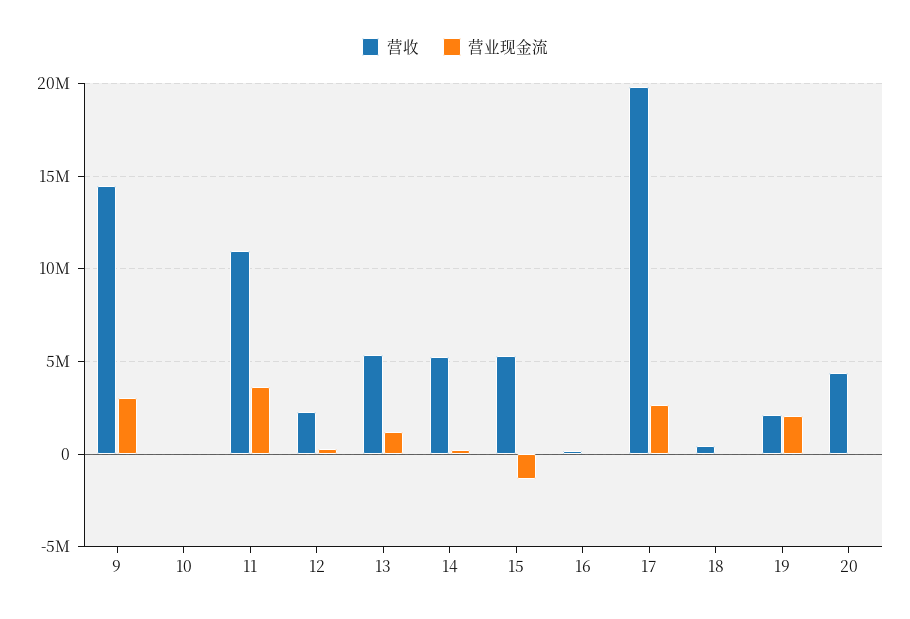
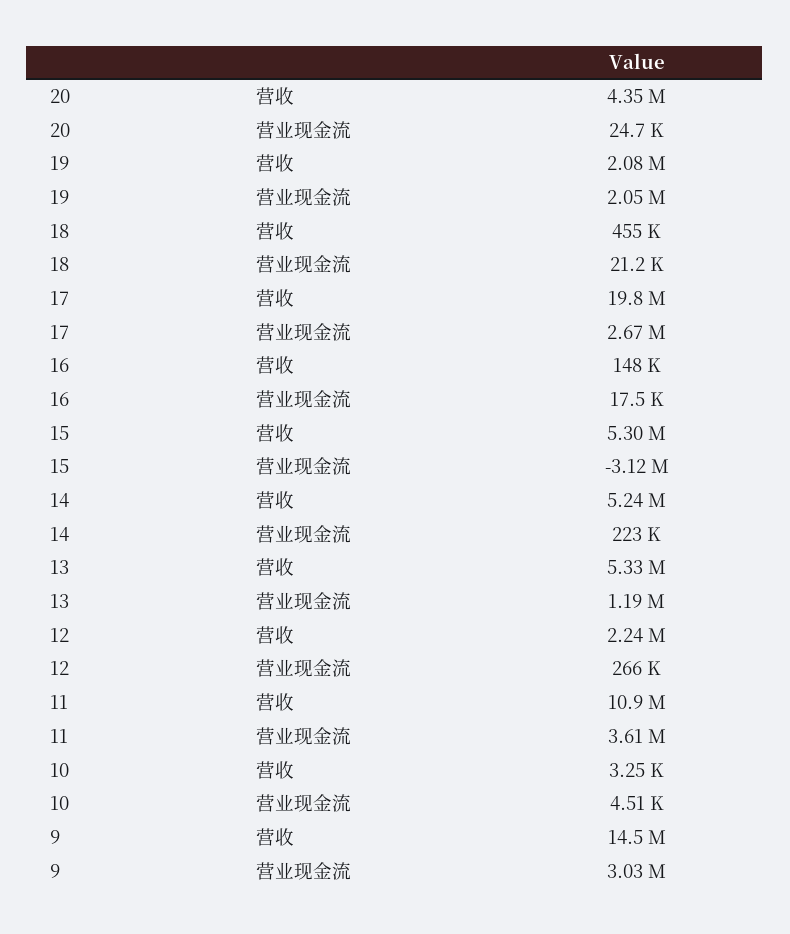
营业现金流, 15: -1500000 -> -3120000

